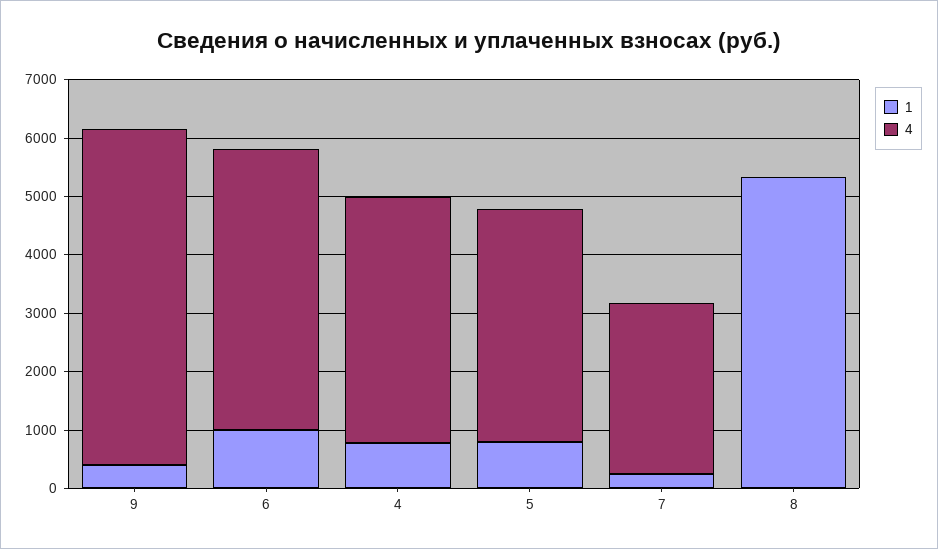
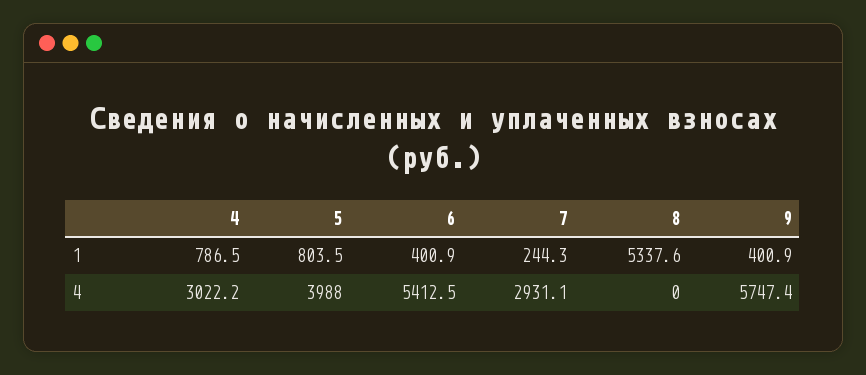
1, 6: 1000 -> 400.9
4, 6: 4800 -> 5412.5
4, 4: 4200 -> 3022.2

